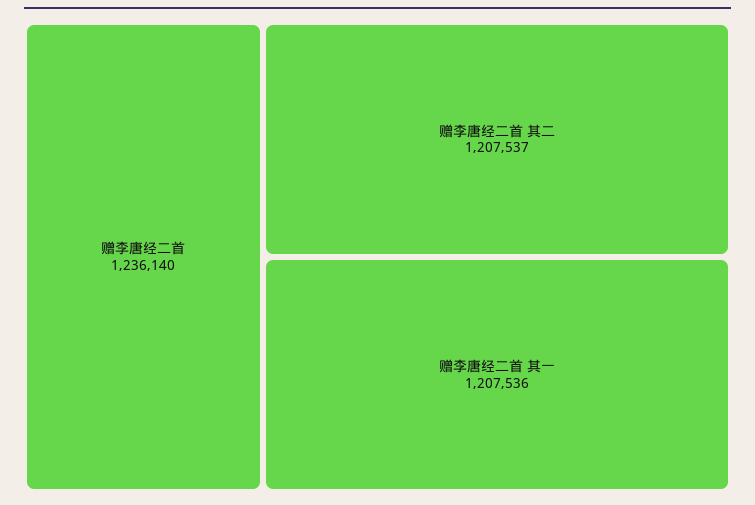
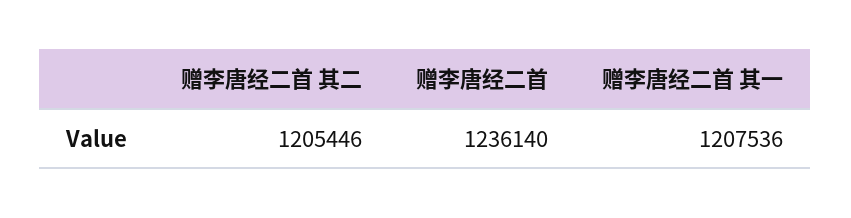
赠李唐经二首 其二: 1207537 -> 1205446

